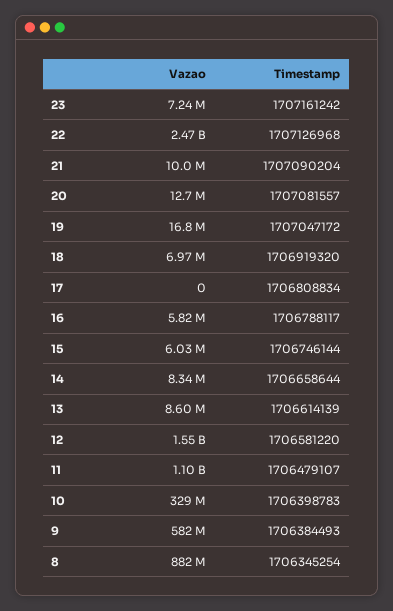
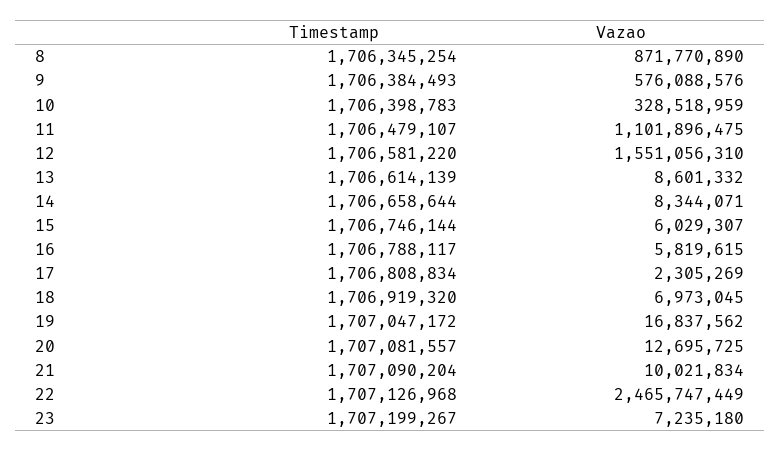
Timestamp, 23: 1707161242 -> 1707199267
Vazao, 17: 0 -> 2305269
Vazao, 9: 582000000 -> 576088576
Vazao, 8: 882000000 -> 871770890

